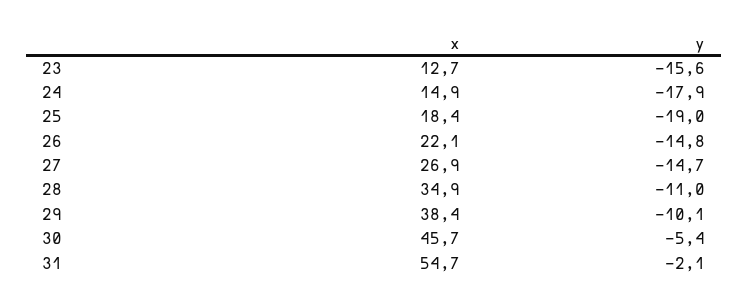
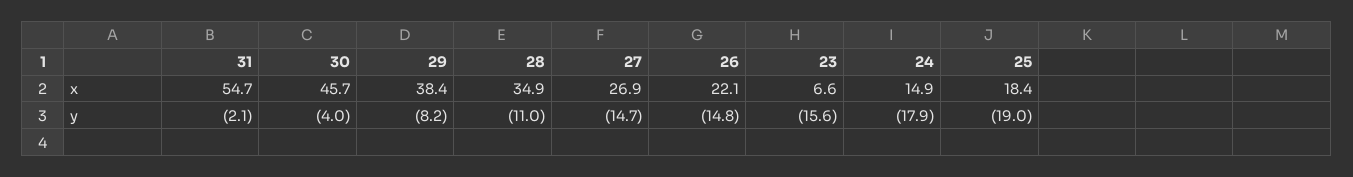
x, 23: 12.7 -> 6.6
y, 29: -10.1 -> -8.2
y, 30: -5.4 -> -4

